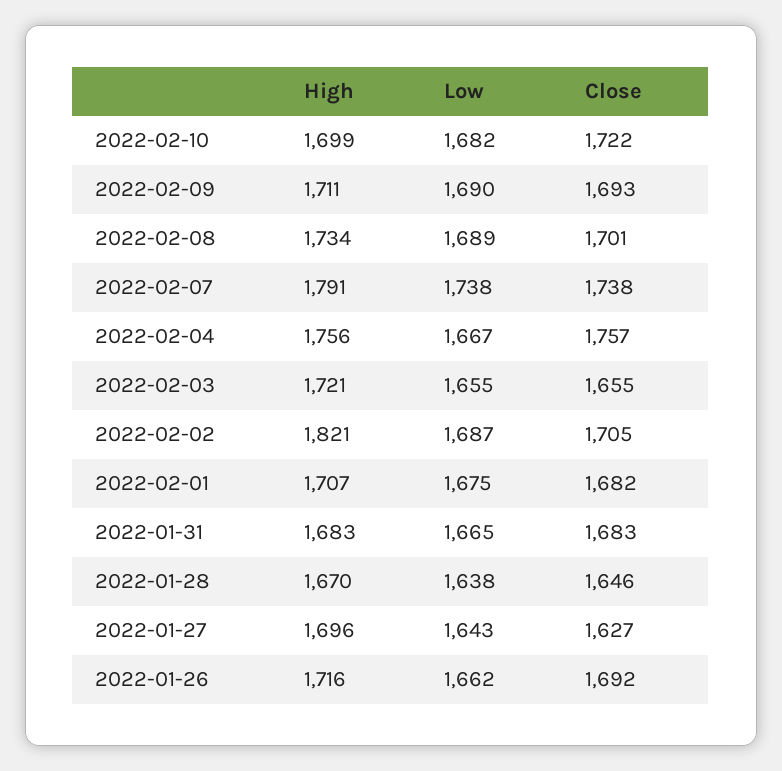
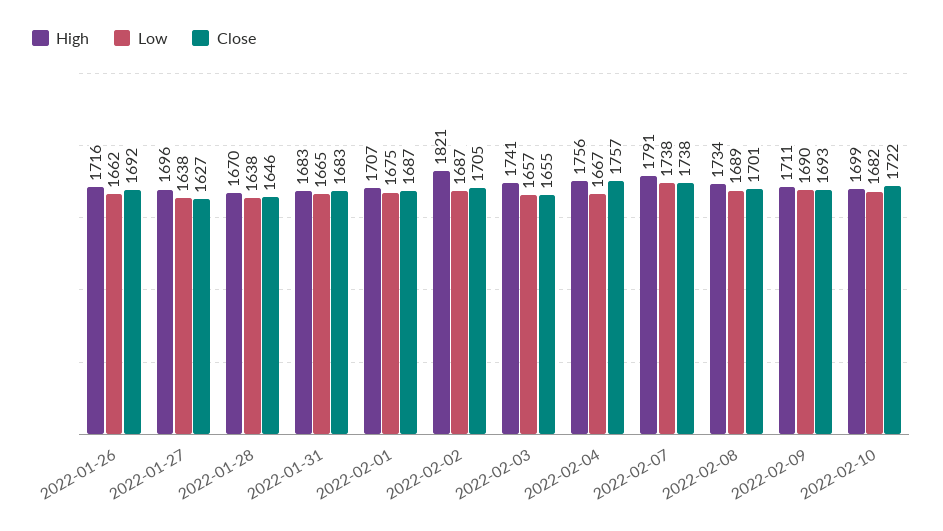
High, 2022-02-03: 1721 -> 1741
Low, 2022-02-03: 1655 -> 1657
Close, 2022-02-01: 1682 -> 1687
Low, 2022-01-27: 1643 -> 1638

